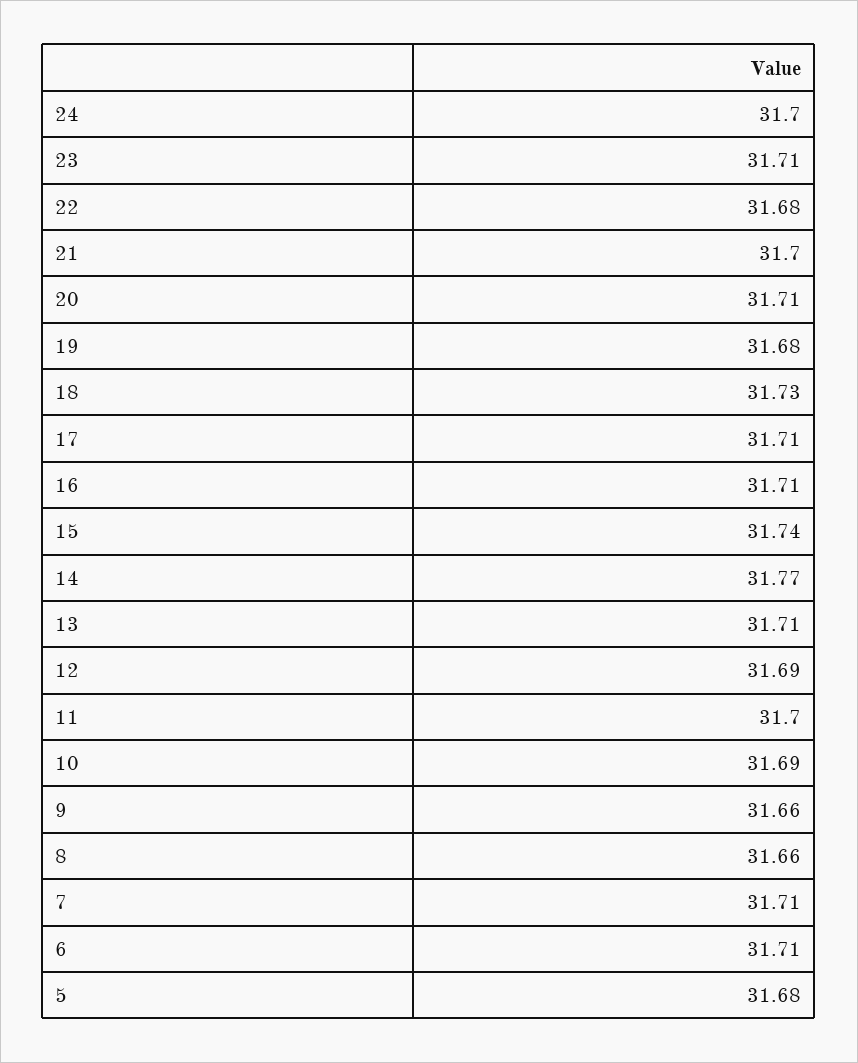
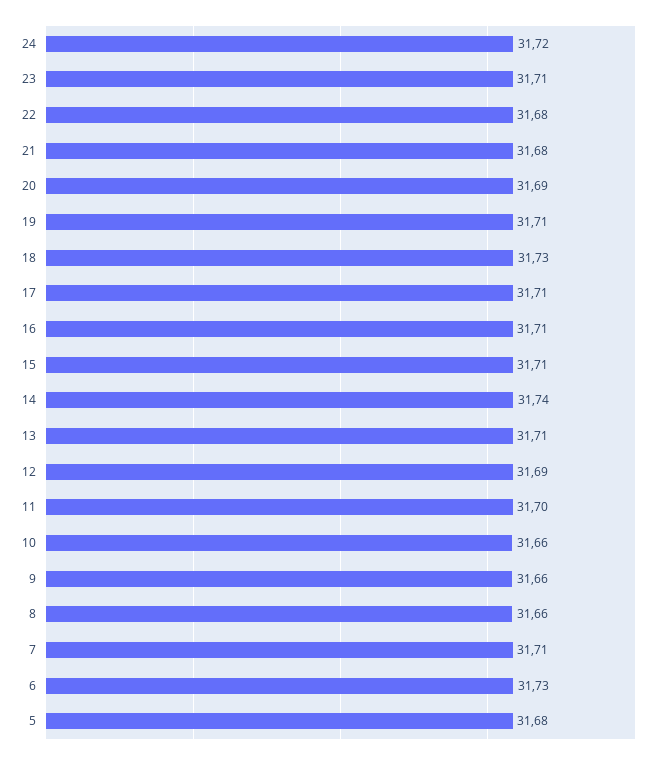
24: 31.7 -> 31.72
21: 31.7 -> 31.68
20: 31.71 -> 31.69
19: 31.68 -> 31.71
15: 31.74 -> 31.71
14: 31.77 -> 31.74
10: 31.69 -> 31.66
6: 31.71 -> 31.73

